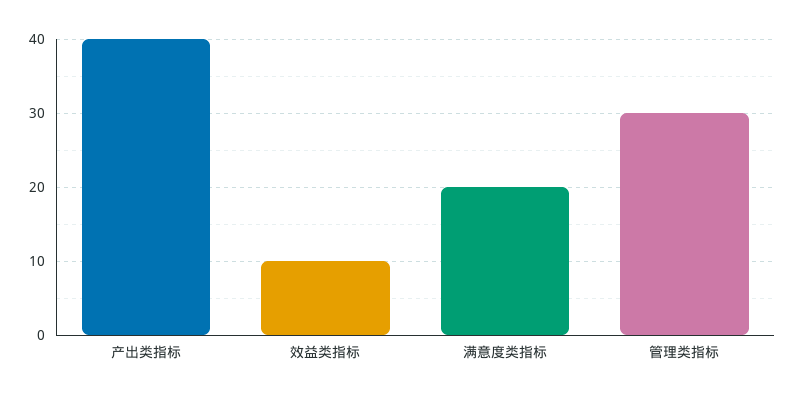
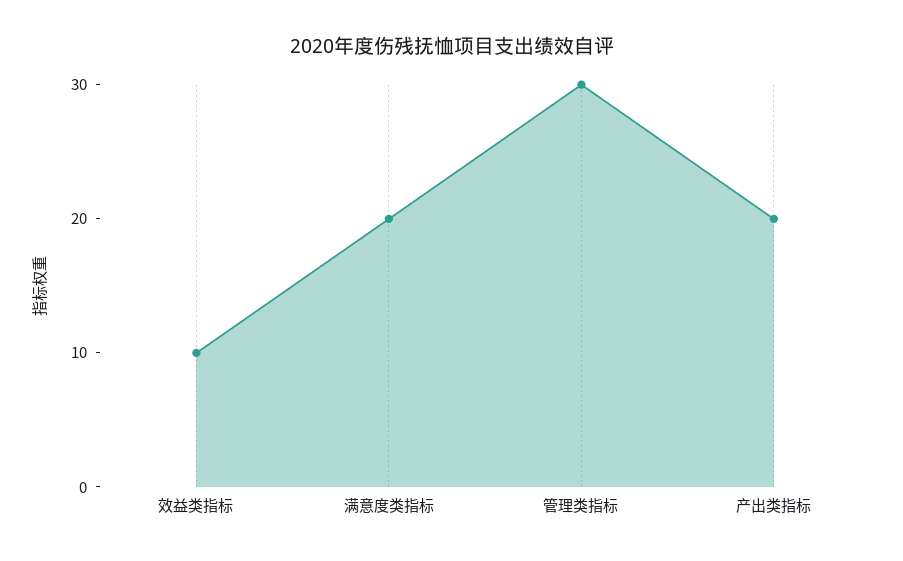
产出类指标: 40 -> 20

